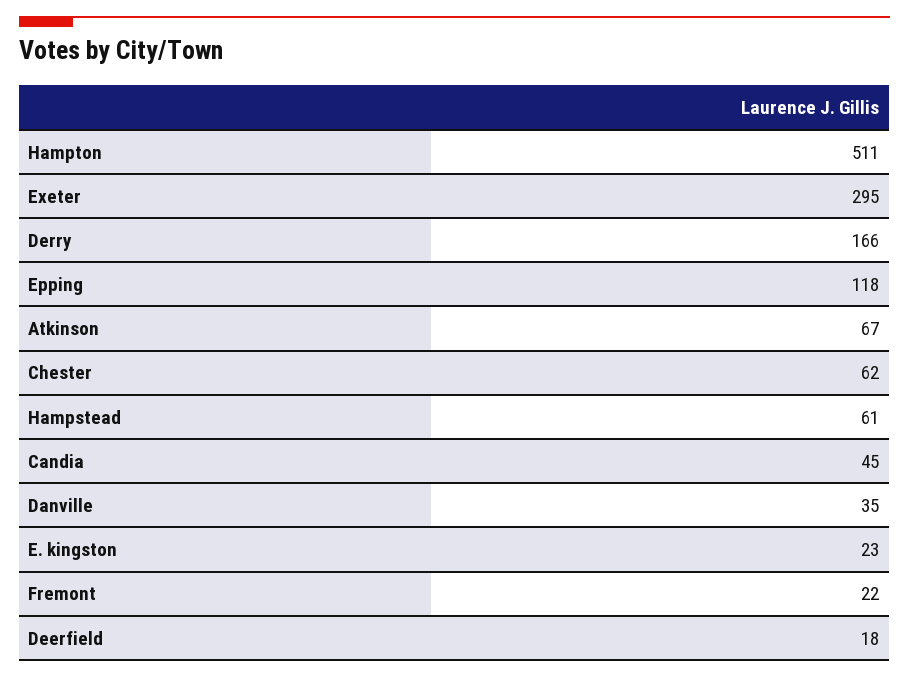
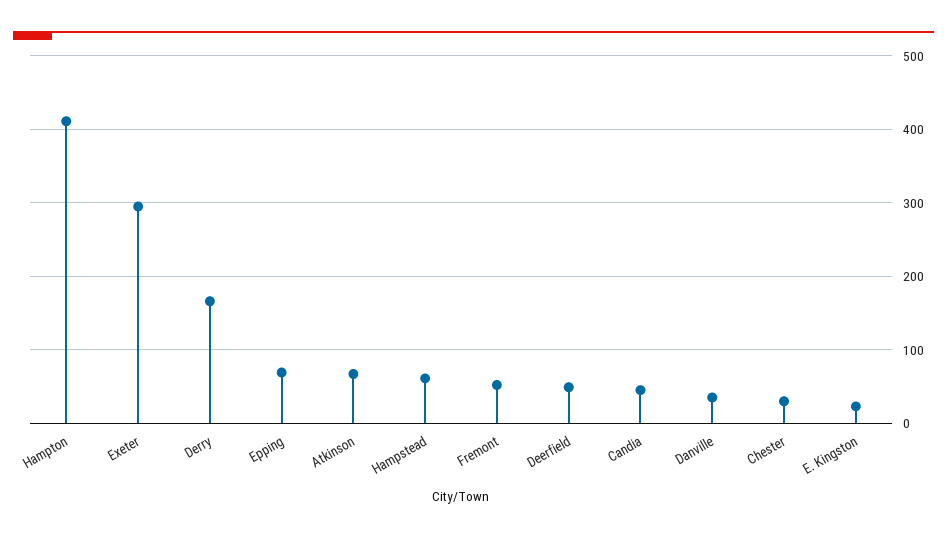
Hampton: 511 -> 410
Epping: 118 -> 70
Chester: 62 -> 30
Fremont: 22 -> 50
Deerfield: 18 -> 50

